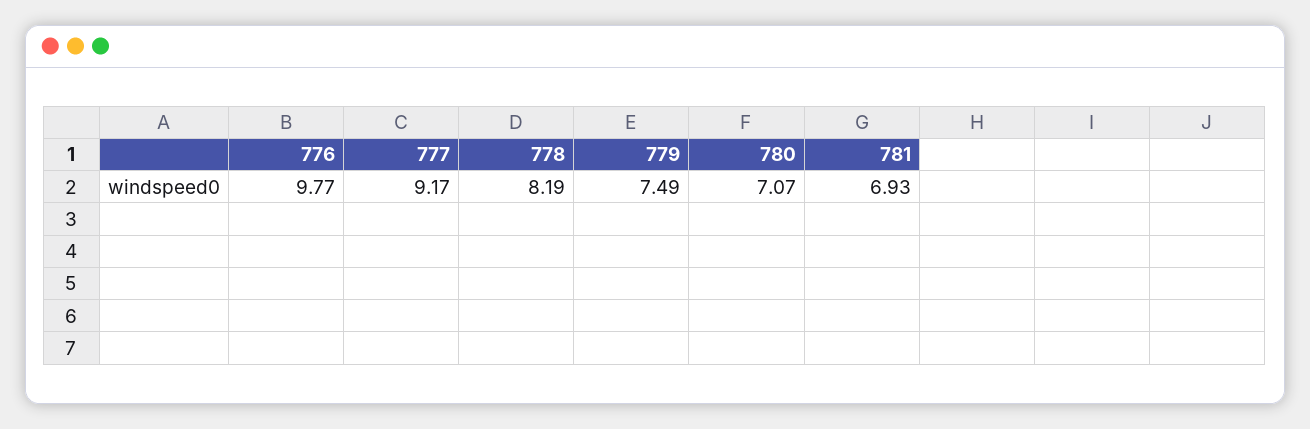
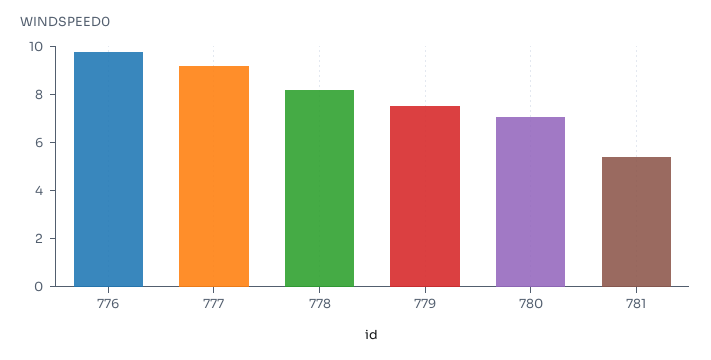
781: 6.93 -> 5.5

